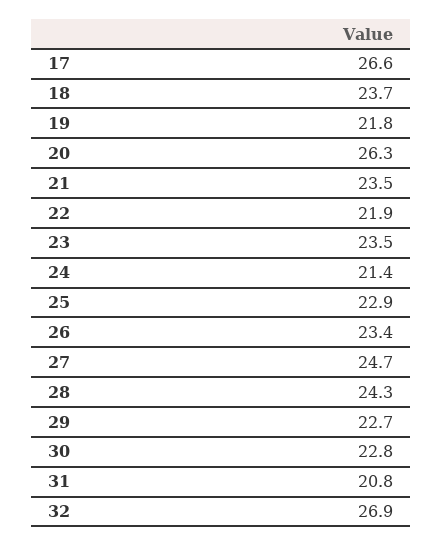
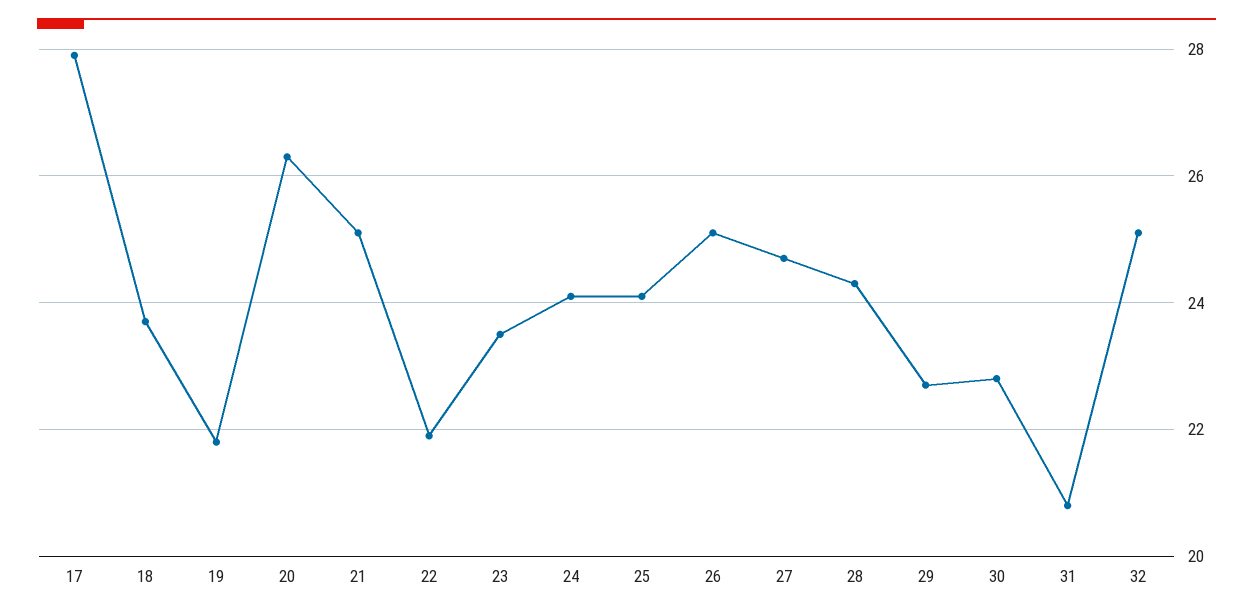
17: 26.6 -> 28
21: 23.5 -> 25
24: 21.4 -> 24
25: 22.9 -> 24
26: 23.4 -> 25
32: 26.9 -> 25

